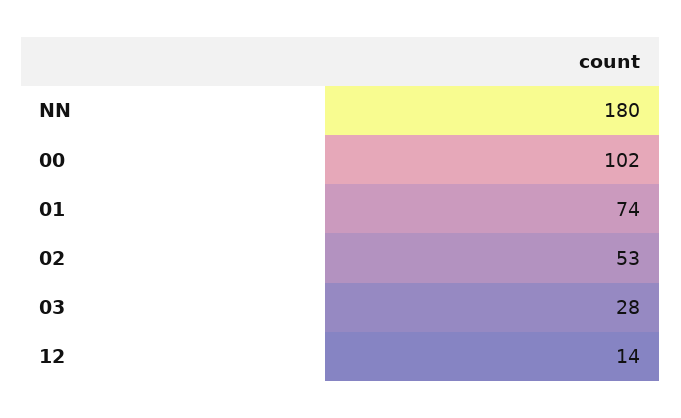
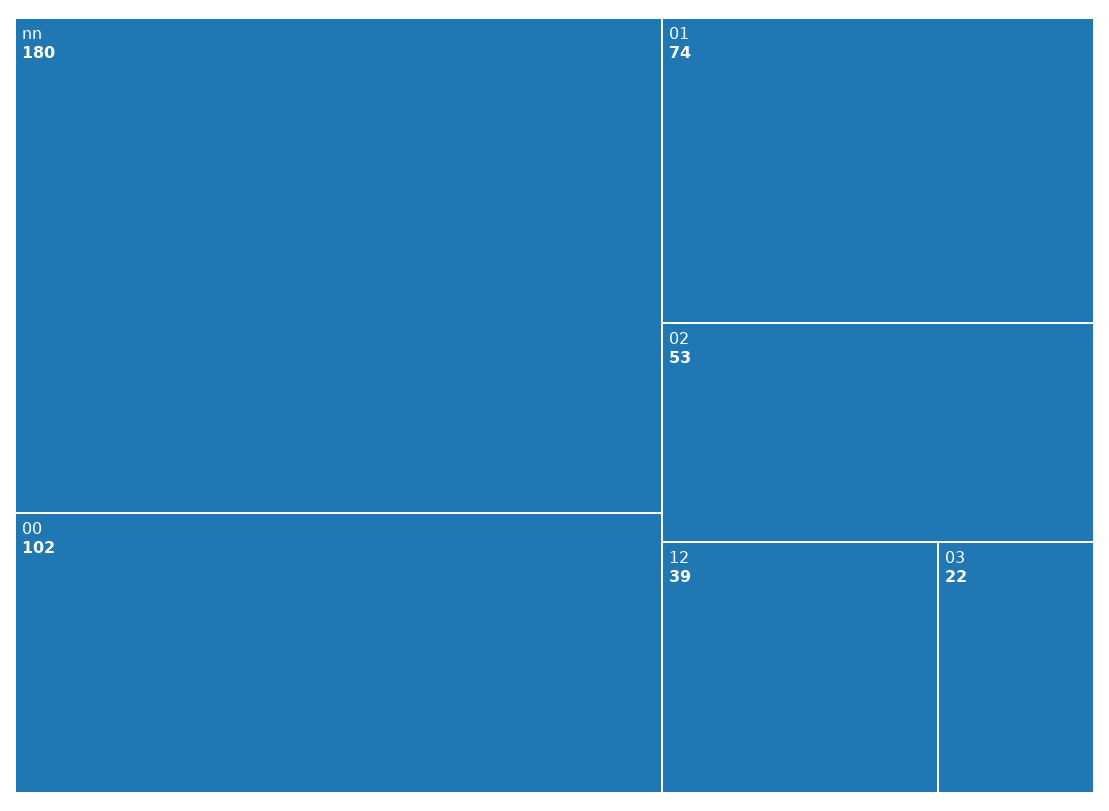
03: 28 -> 22
12: 14 -> 39

